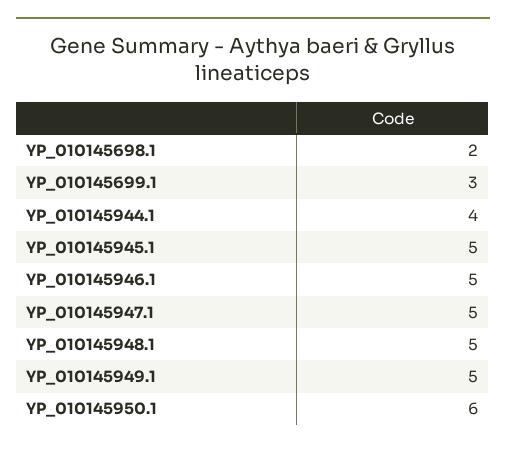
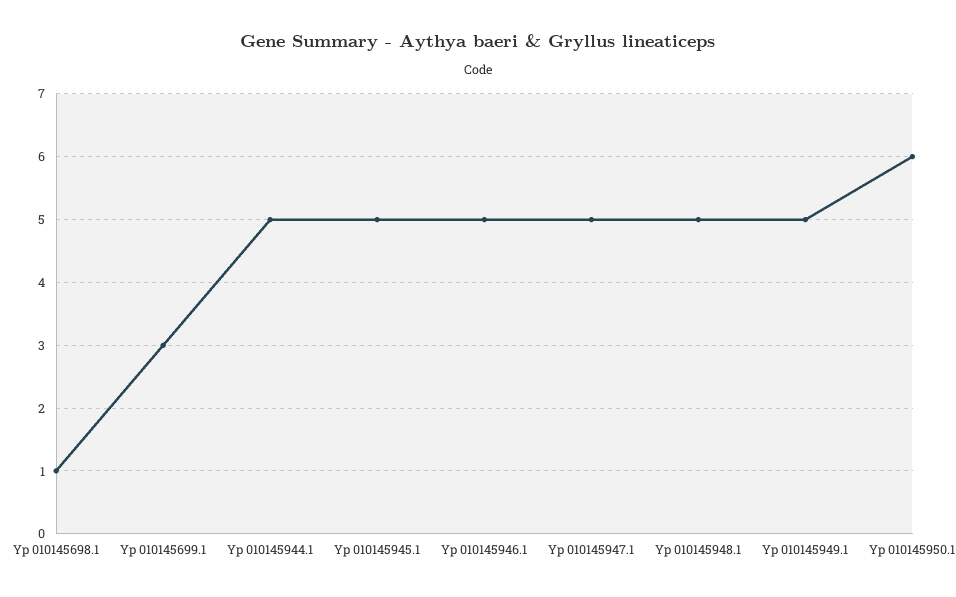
YP_010145698.1: 2 -> 1
YP_010145944.1: 4 -> 5

